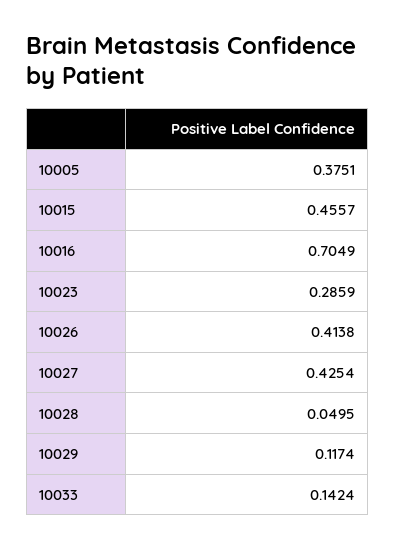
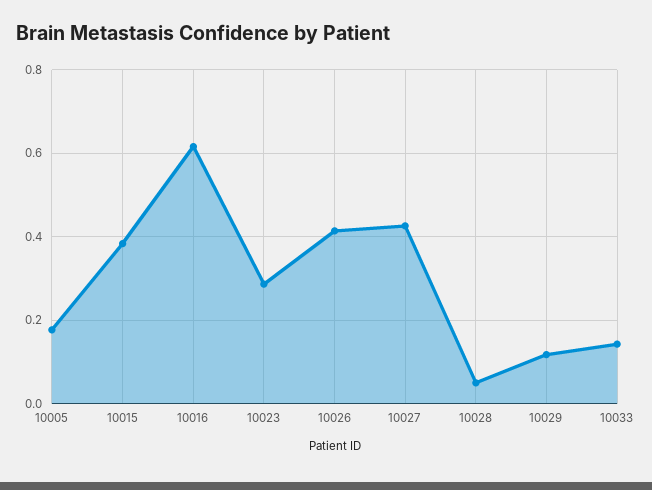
10005: 0.3751 -> 0.18
10015: 0.4557 -> 0.38
10016: 0.7049 -> 0.62

